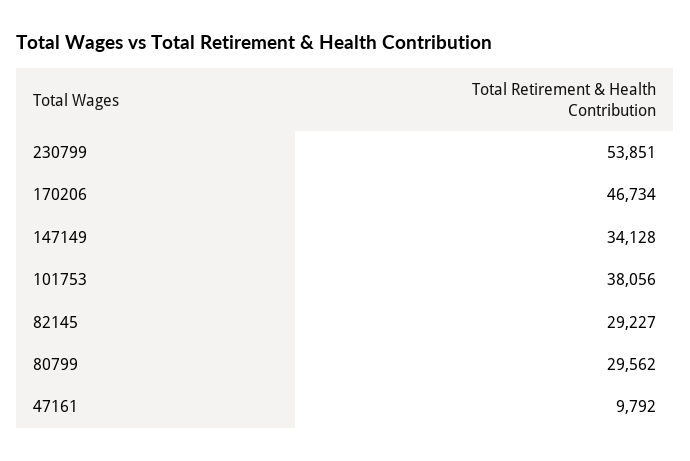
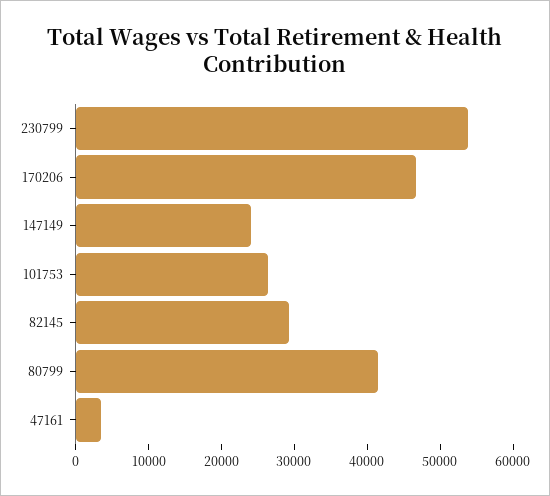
147149: 34128 -> 24000
101753: 38056 -> 26000
80799: 29562 -> 42000
47161: 9792 -> 4000

